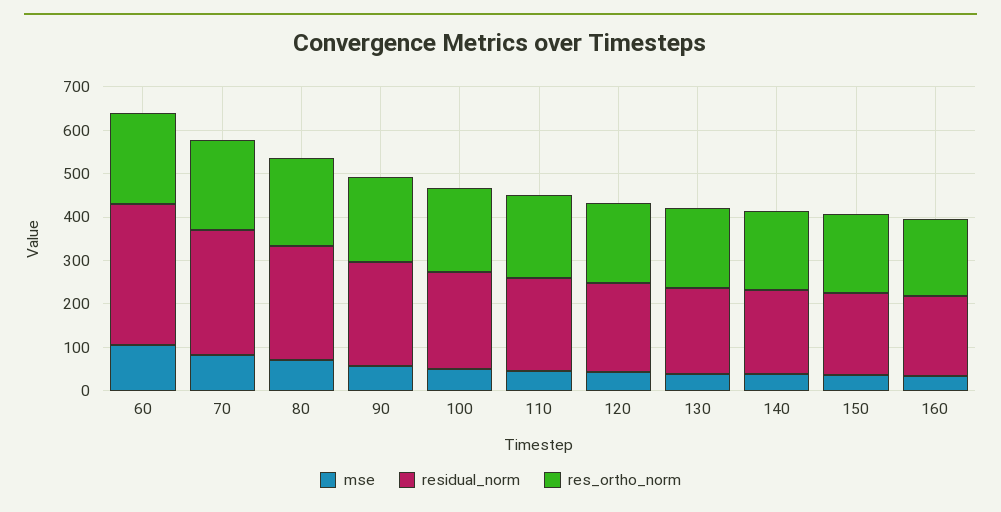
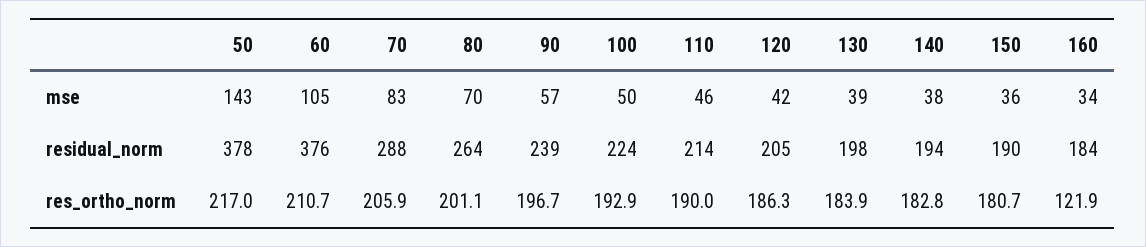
residual_norm, 60: 320 -> 376
res_ortho_norm, 160: 180 -> 121.9
mse, 50: none -> 143
residual_norm, 50: none -> 378
res_ortho_norm, 50: none -> 217

